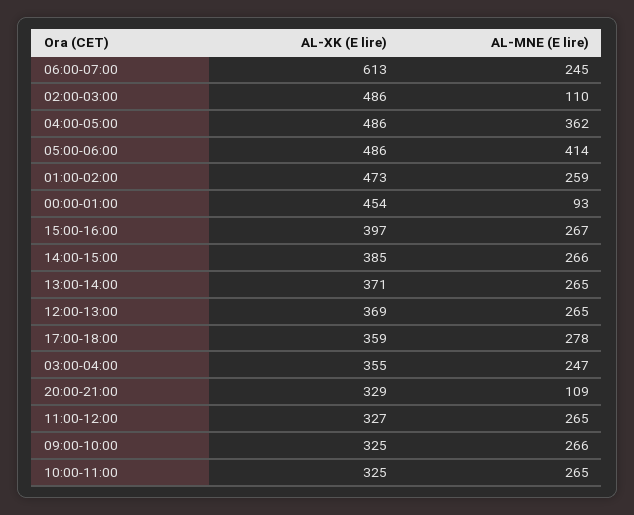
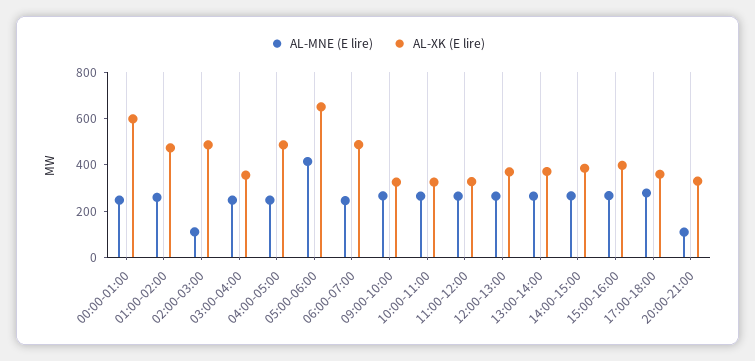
AL-XK (E lire), 06:00-07:00: 613 -> 500
AL-MNE (E lire), 04:00-05:00: 362 -> 250
AL-XK (E lire), 05:00-06:00: 486 -> 650
AL-XK (E lire), 00:00-01:00: 454 -> 600
AL-MNE (E lire), 00:00-01:00: 93 -> 250

